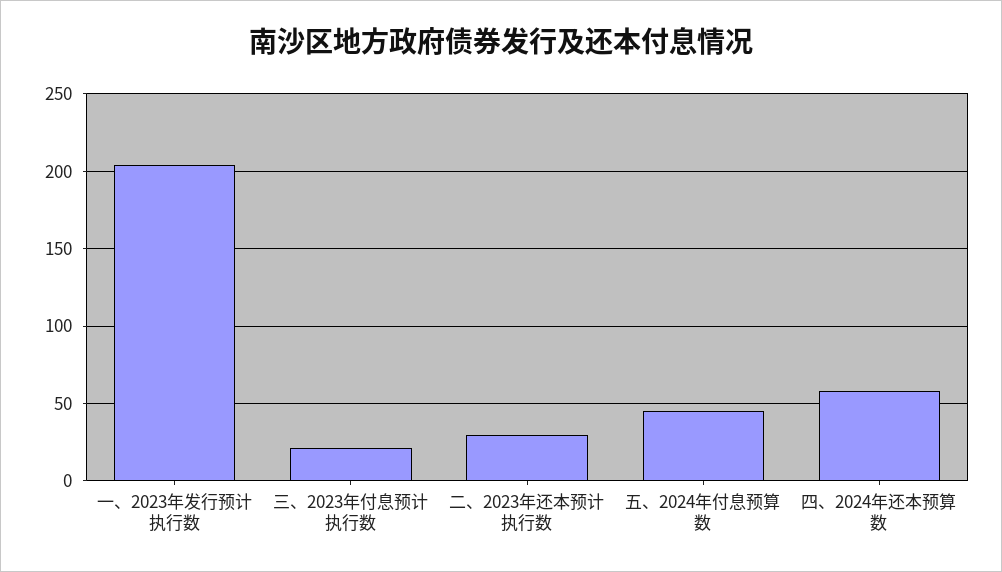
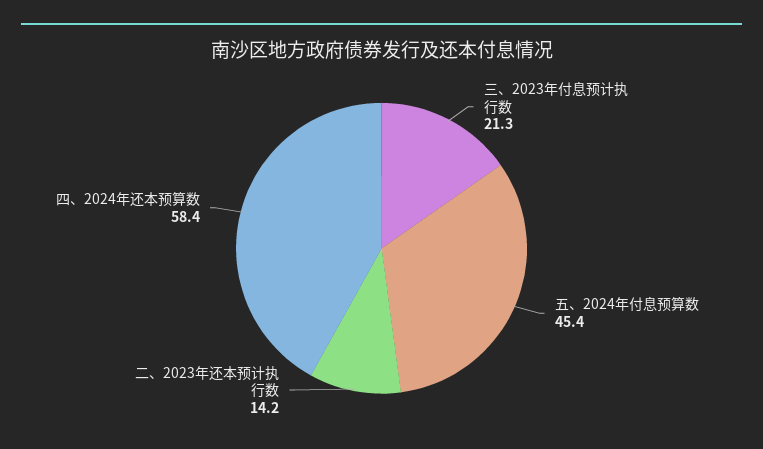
一、2023年发行预计执行数: 205 -> none
二、2023年还本预计执行数: 30 -> 14.2

